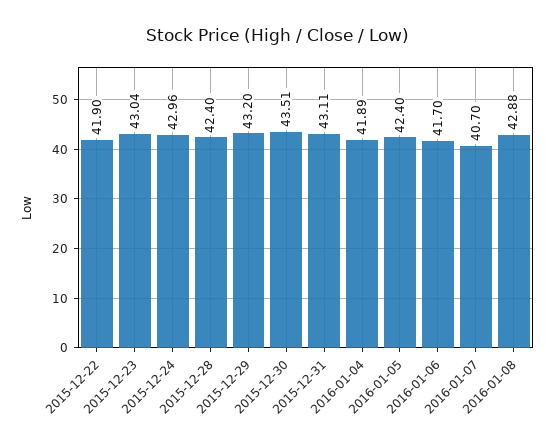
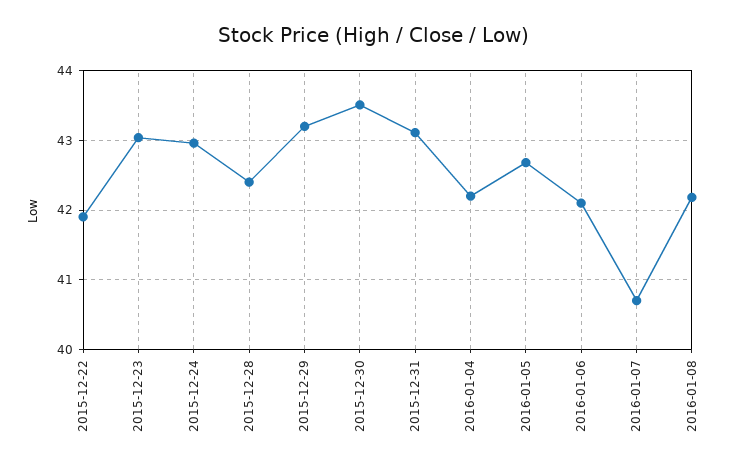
2016-01-04: 41.89 -> 42.2
2016-01-05: 42.4 -> 42.7
2016-01-06: 41.7 -> 42.1
2016-01-08: 42.88 -> 42.2

